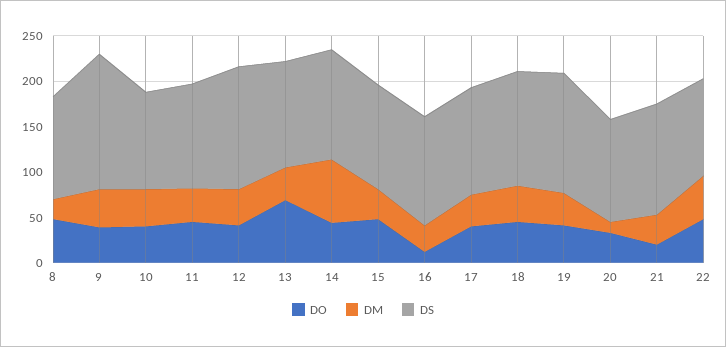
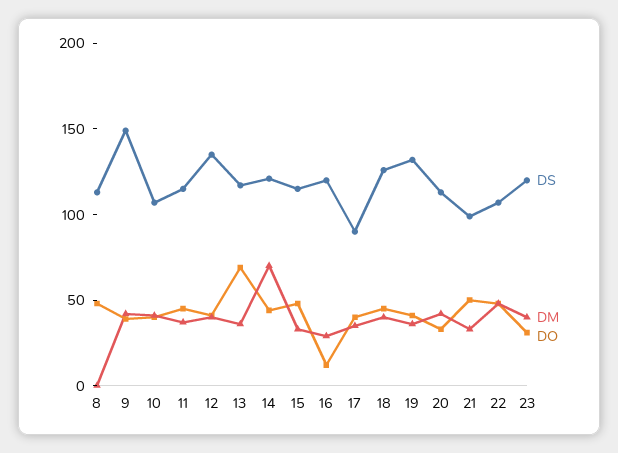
DM, 8: 20 -> 0
DS, 17: 120 -> 90
DM, 20: 10 -> 40
DO, 21: 20 -> 50
DS, 21: 120 -> 100
DS, 23: none -> 120
DM, 23: none -> 40
DO, 23: none -> 30

